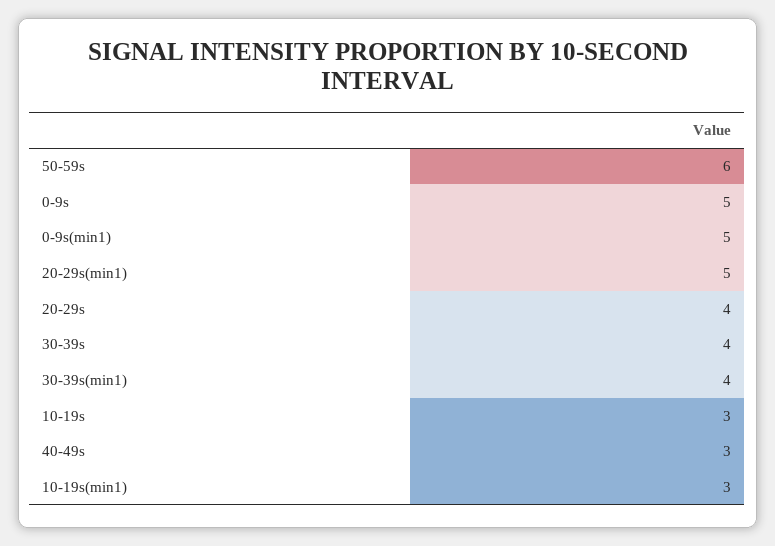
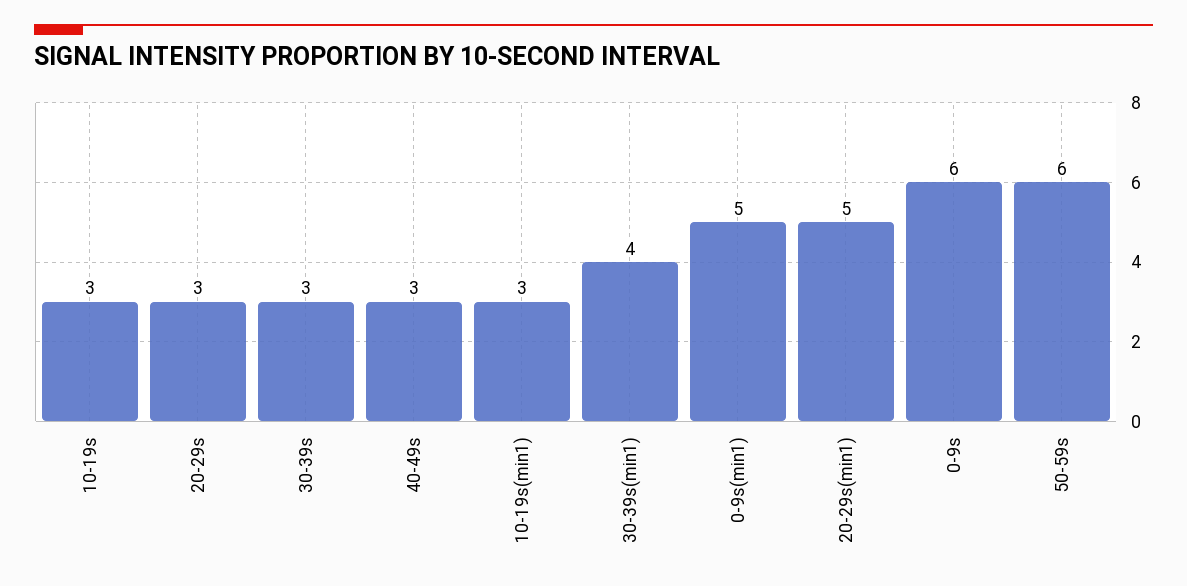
0-9s: 5 -> 6
20-29s: 4 -> 3
30-39s: 4 -> 3

